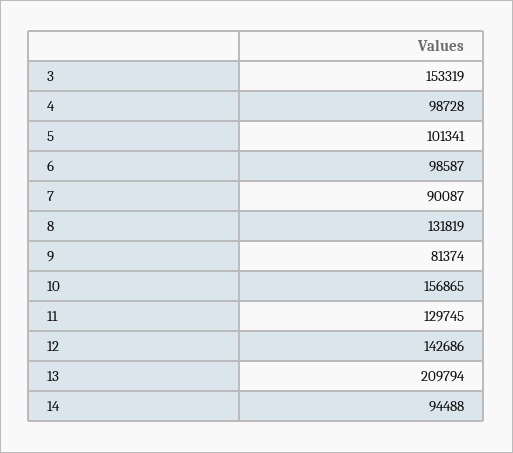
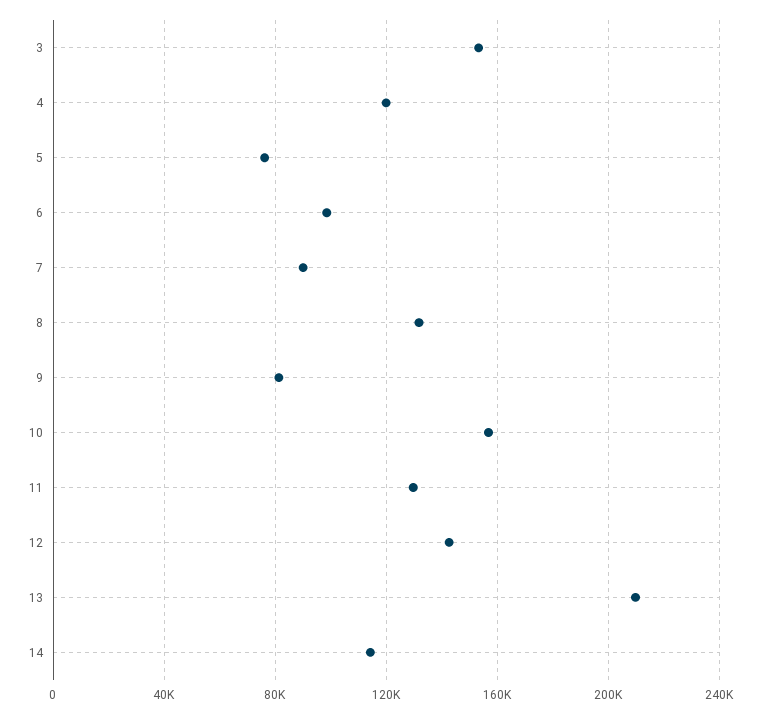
4: 98728 -> 120000
5: 101341 -> 75000
14: 94488 -> 115000

